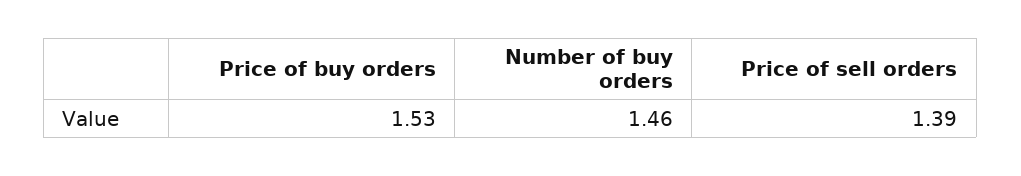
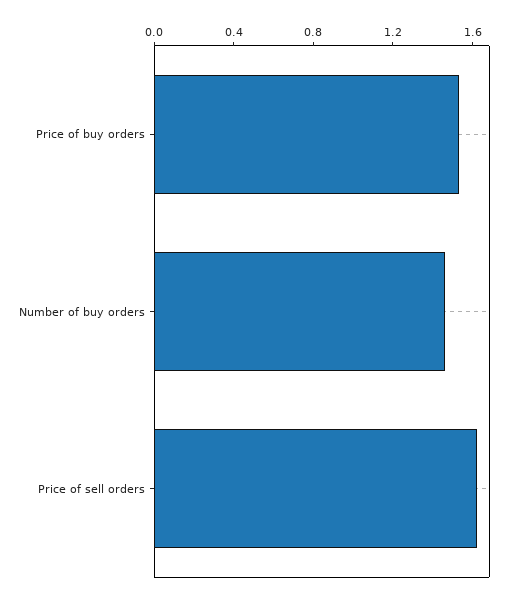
Price of sell orders: 1.39 -> 1.6

